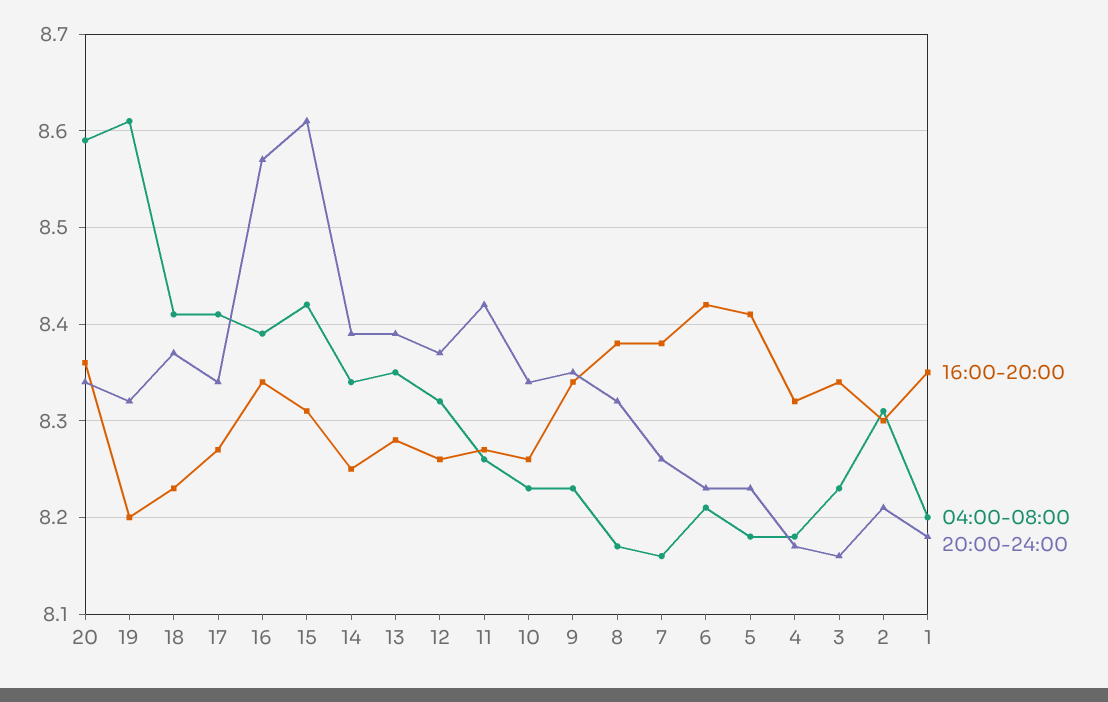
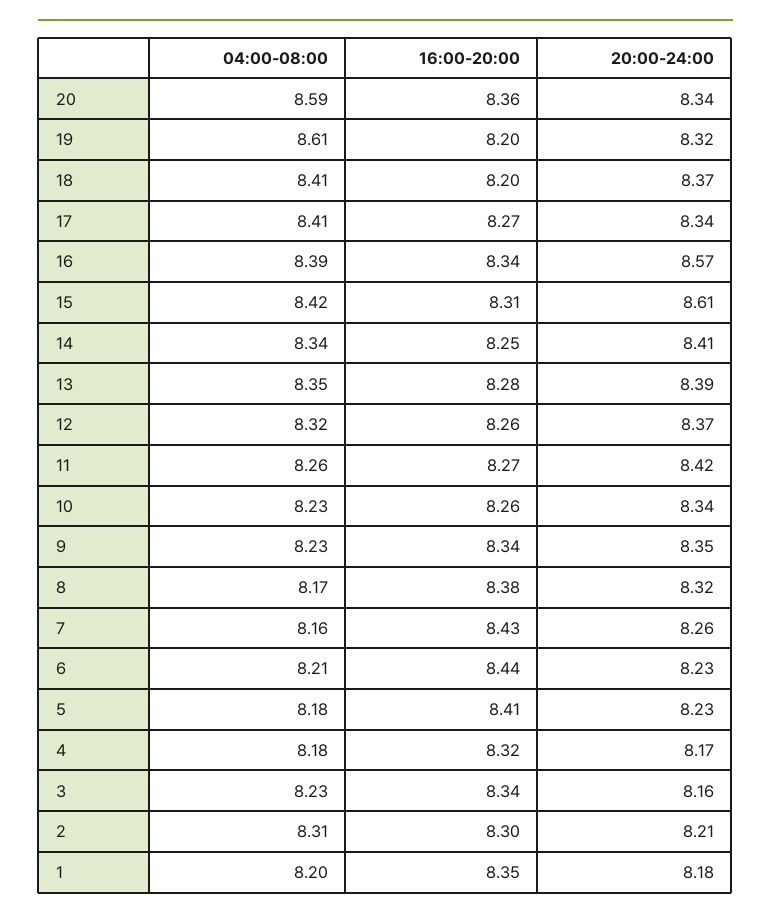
16:00-20:00, 18: 8.23 -> 8.2
20:00-24:00, 14: 8.39 -> 8.41
16:00-20:00, 7: 8.38 -> 8.43
16:00-20:00, 6: 8.42 -> 8.44

